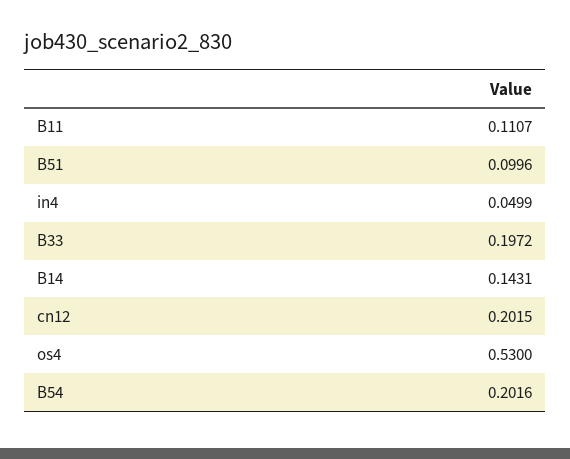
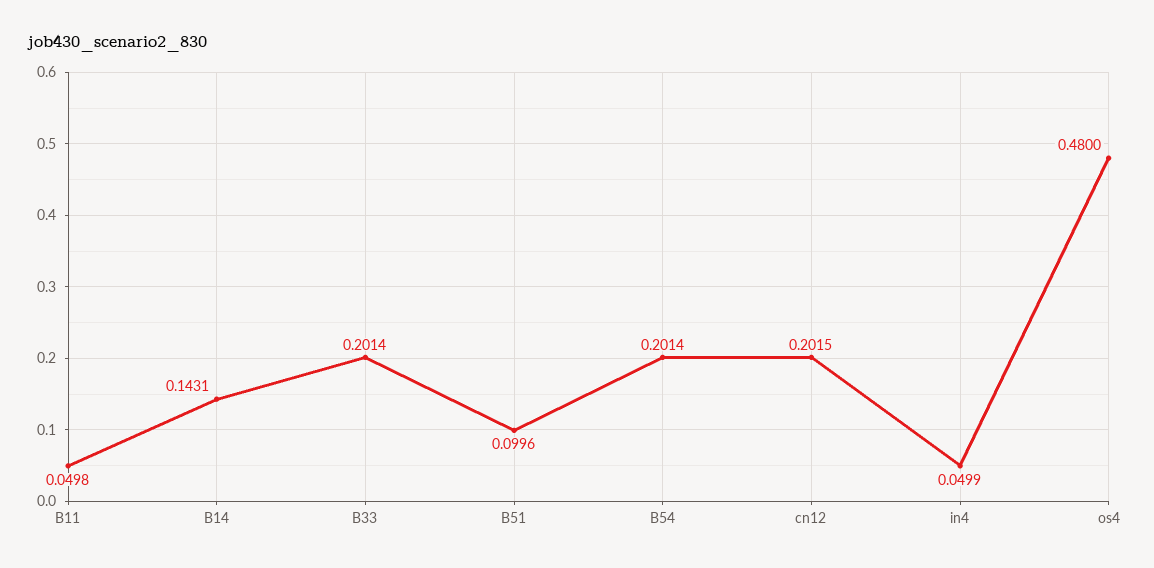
B11: 0.1107 -> 0.0498
B33: 0.1972 -> 0.2014
os4: 0.53 -> 0.48
B54: 0.2016 -> 0.2014

